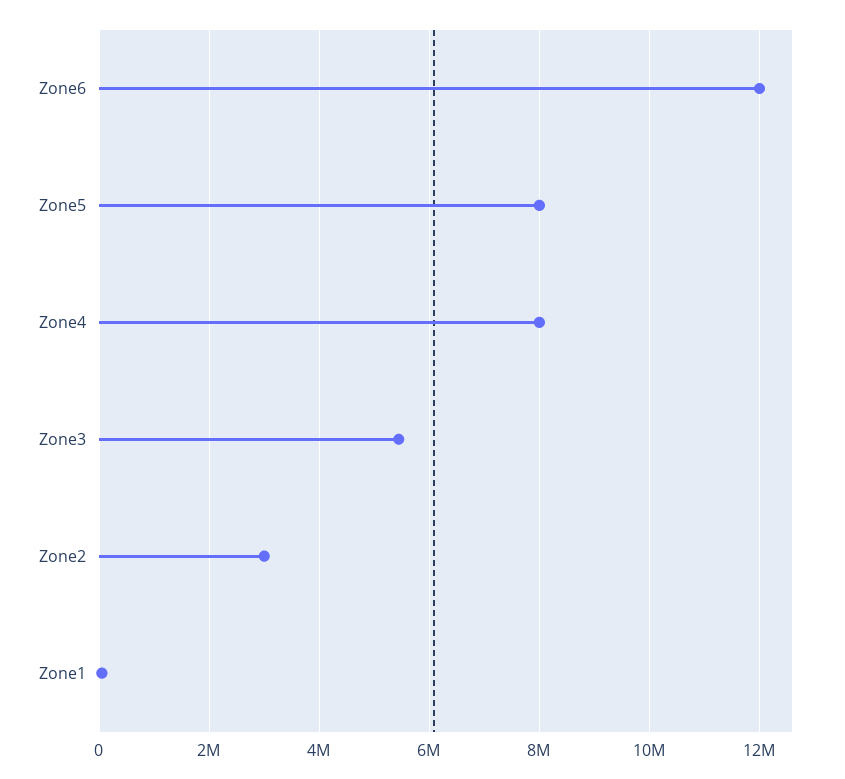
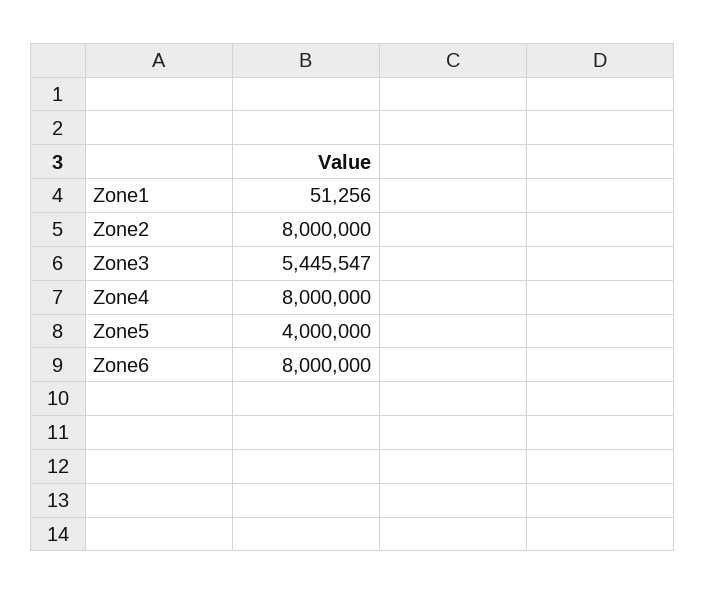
Zone6: 12000000 -> 8000000
Zone5: 8000000 -> 4000000
Zone2: 3000000 -> 8000000

